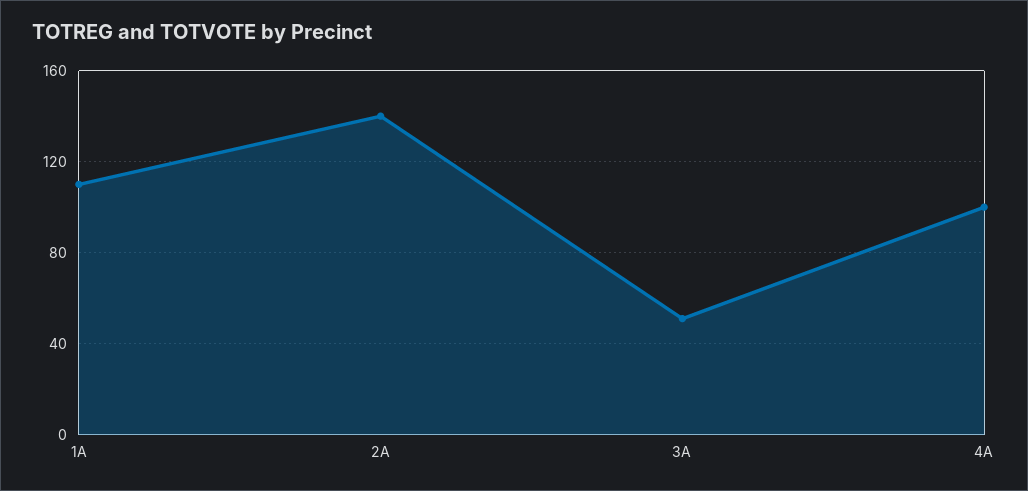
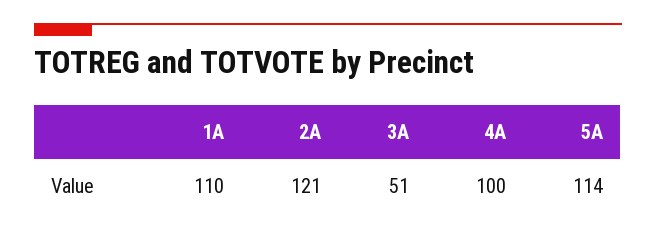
2A: 140 -> 121
5A: none -> 114

